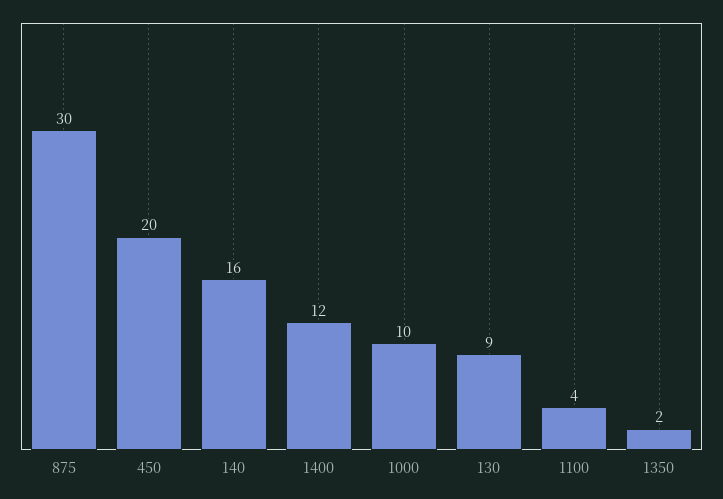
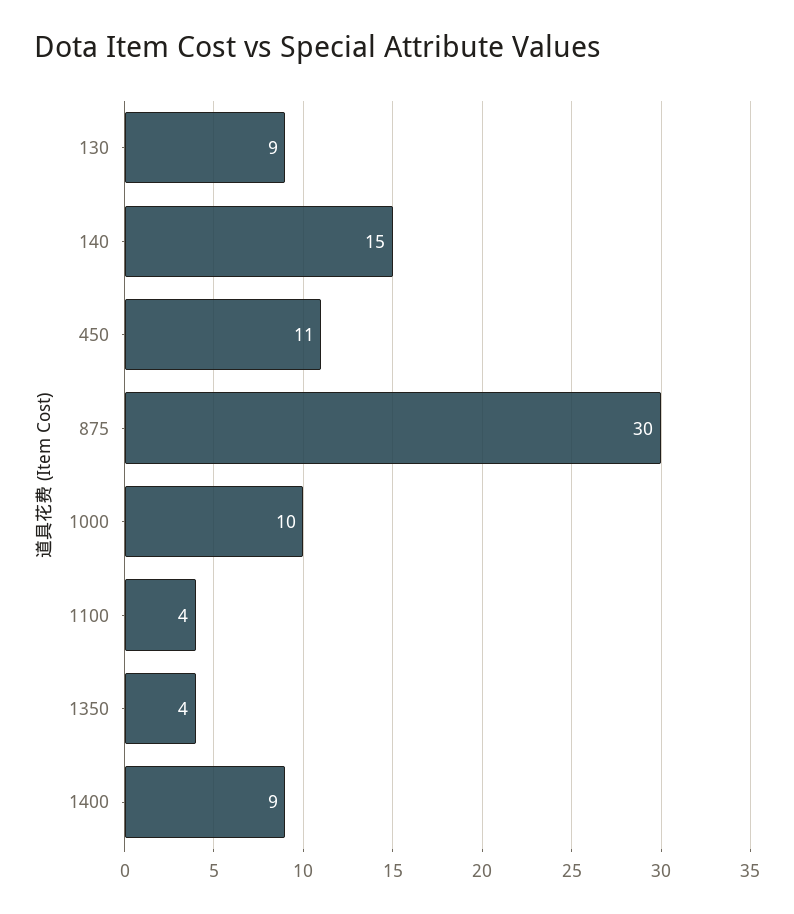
450: 20 -> 11
140: 16 -> 15
1400: 12 -> 9
1350: 2 -> 4

